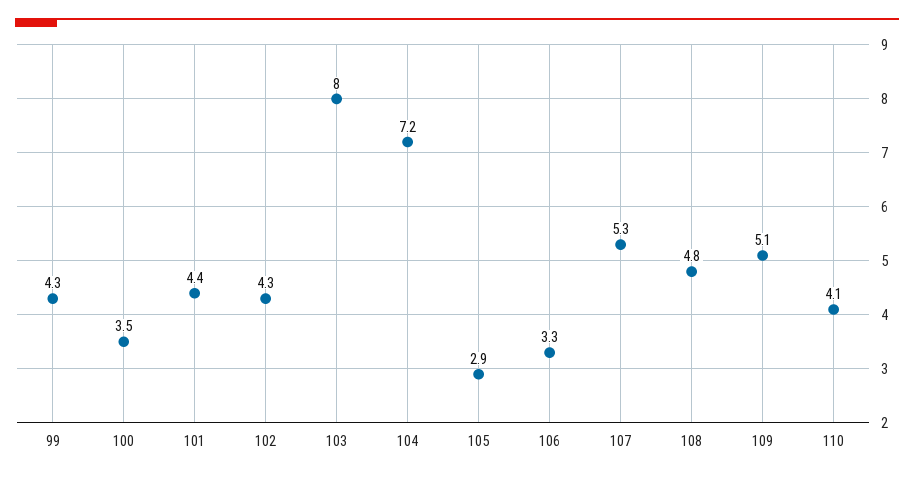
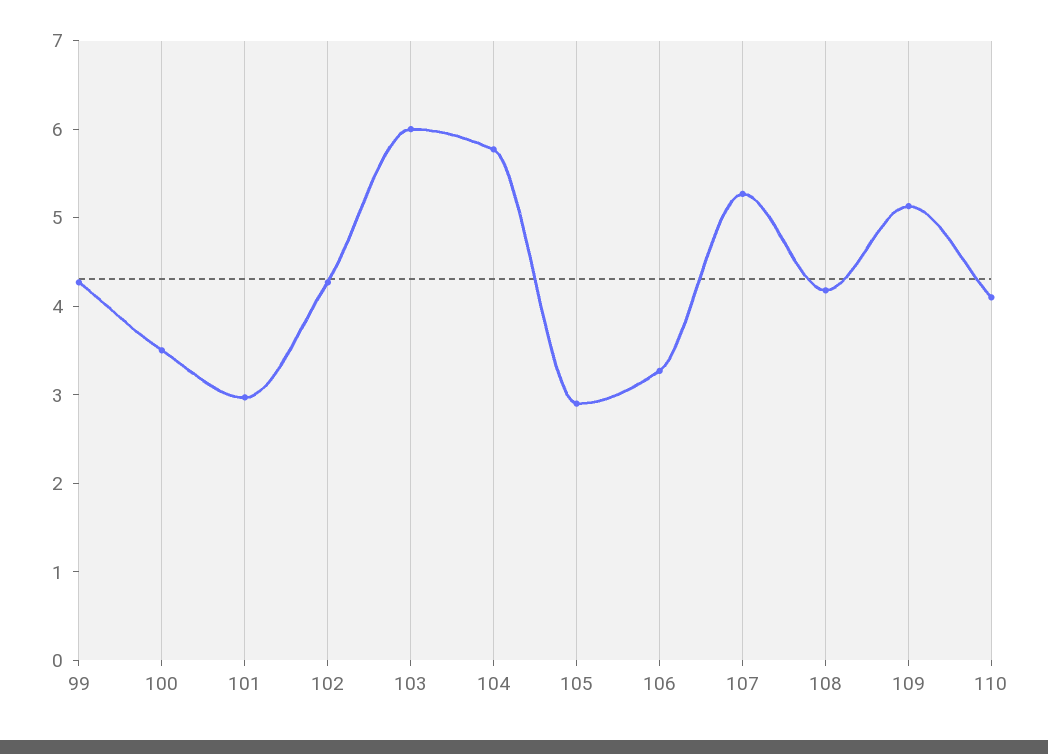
101: 4.4 -> 3
103: 8 -> 6
104: 7.2 -> 5.8
108: 4.8 -> 4.2

